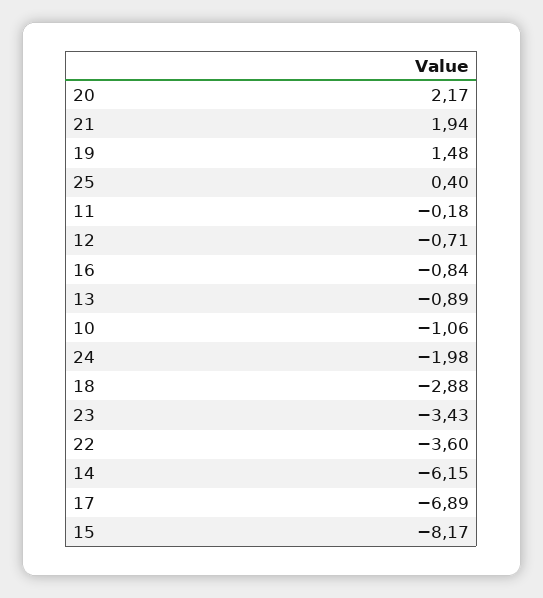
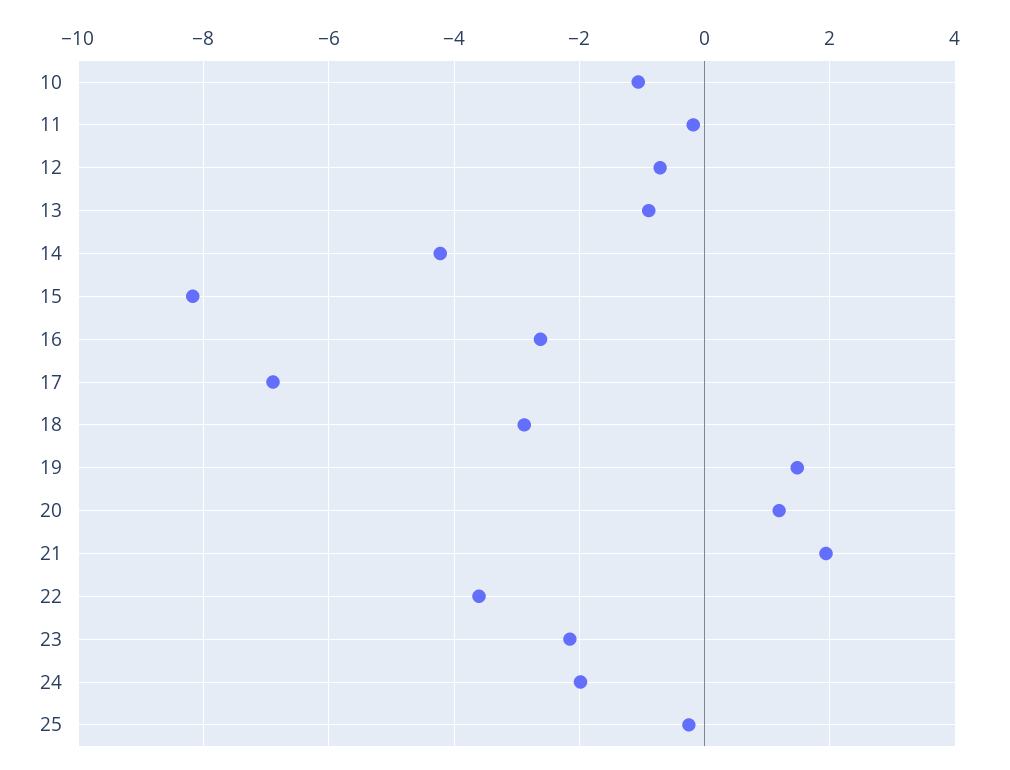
20: 2.17 -> 1.2
25: 0.4 -> -0.2
16: -0.84 -> -2.6
23: -3.43 -> -2.2
14: -6.15 -> -4.2

